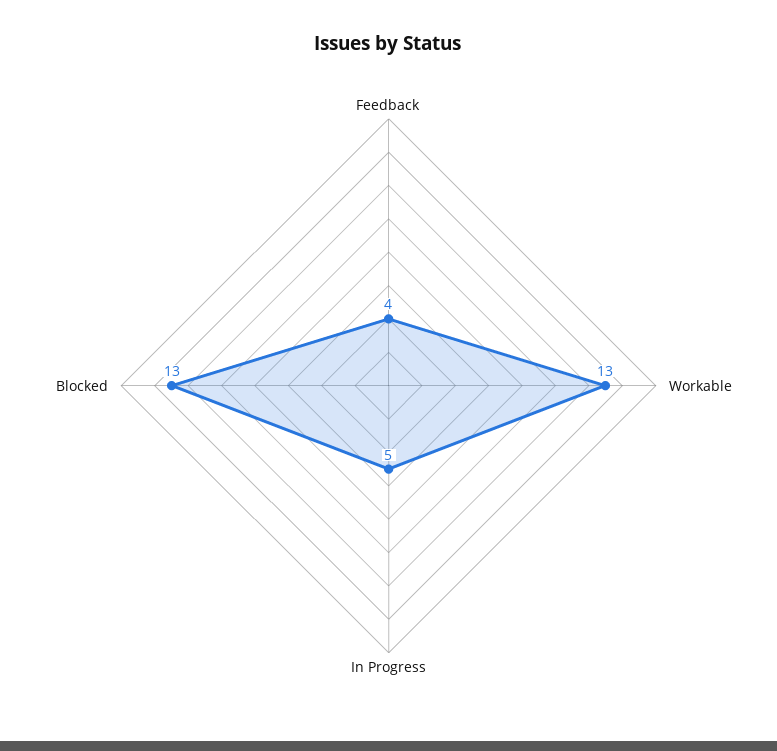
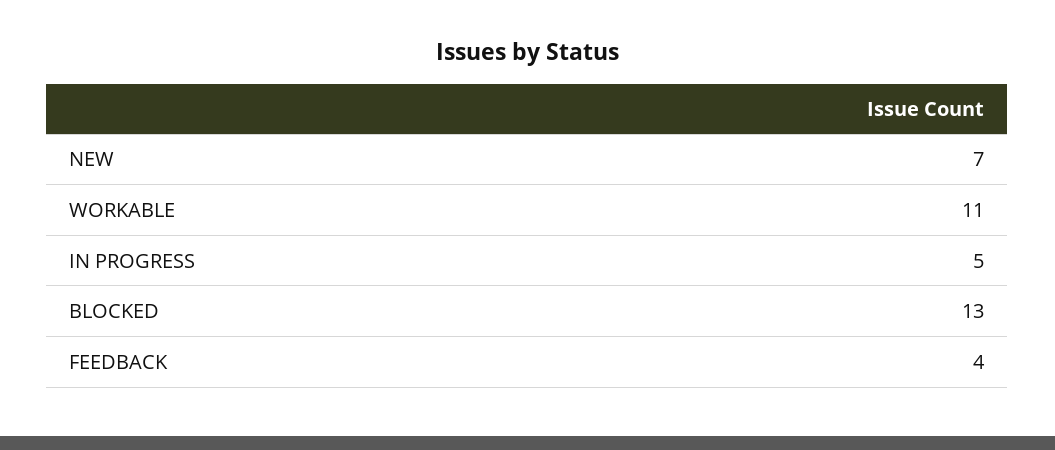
Workable: 13 -> 11
NEW: none -> 7

